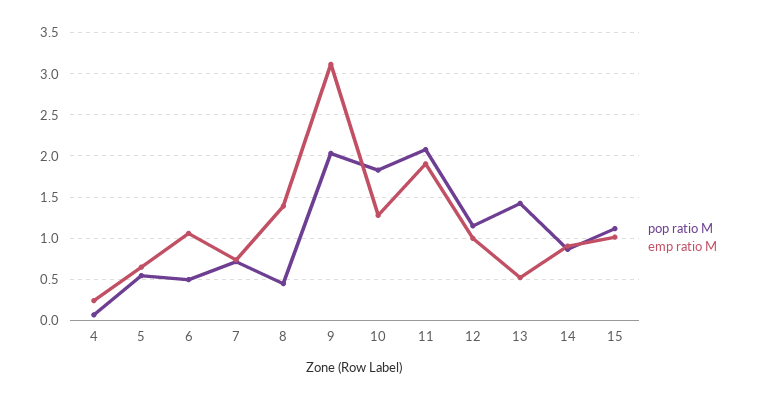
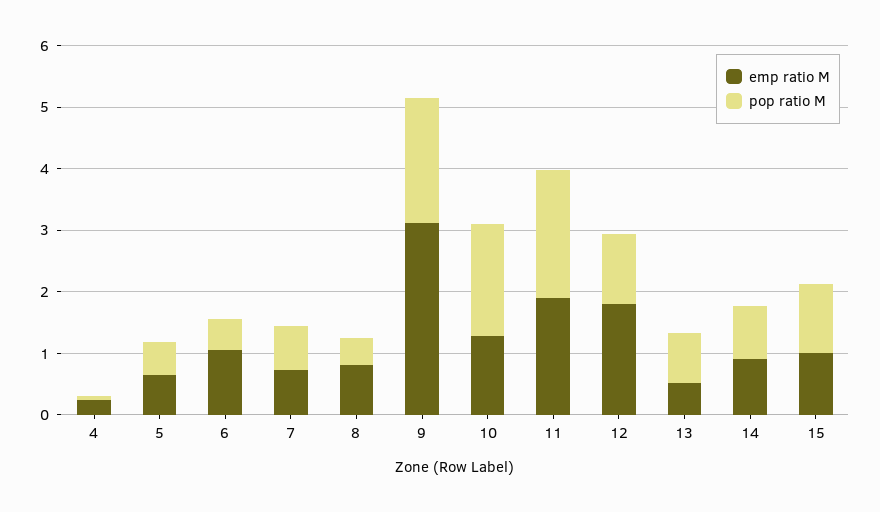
emp ratio M, 8: 1.4 -> 0.8
emp ratio M, 12: 1 -> 1.8
pop ratio M, 13: 1.4 -> 0.8

